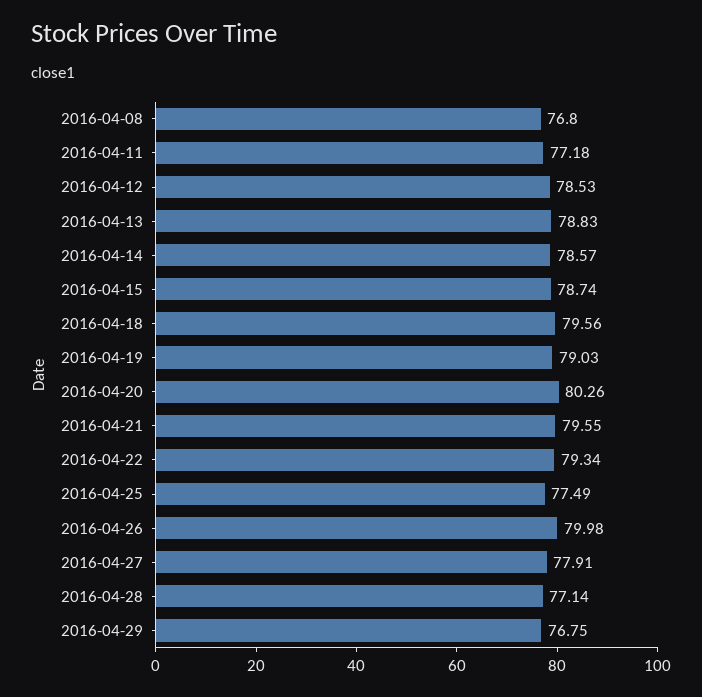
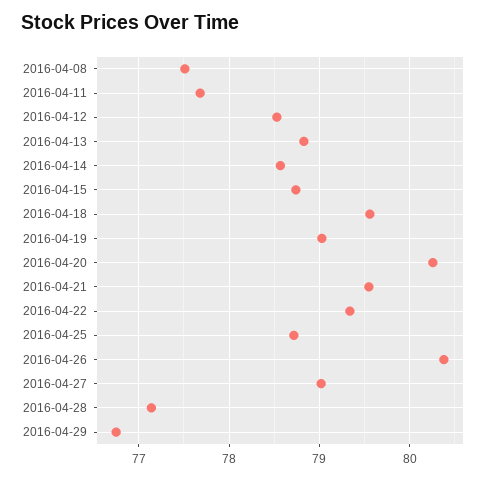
2016-04-08: 76.8 -> 77.5
2016-04-11: 77.18 -> 77.7
2016-04-25: 77.49 -> 78.7
2016-04-26: 79.98 -> 80.4
2016-04-27: 77.91 -> 79

